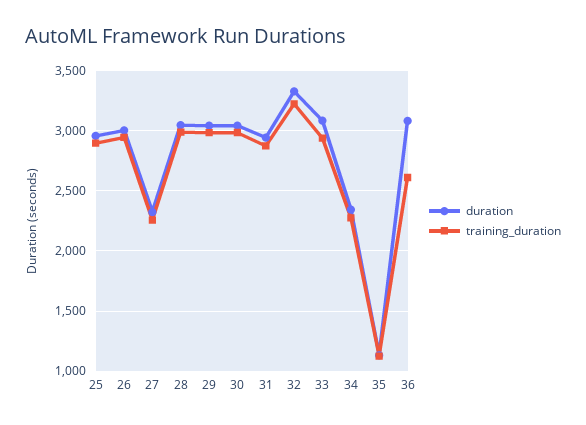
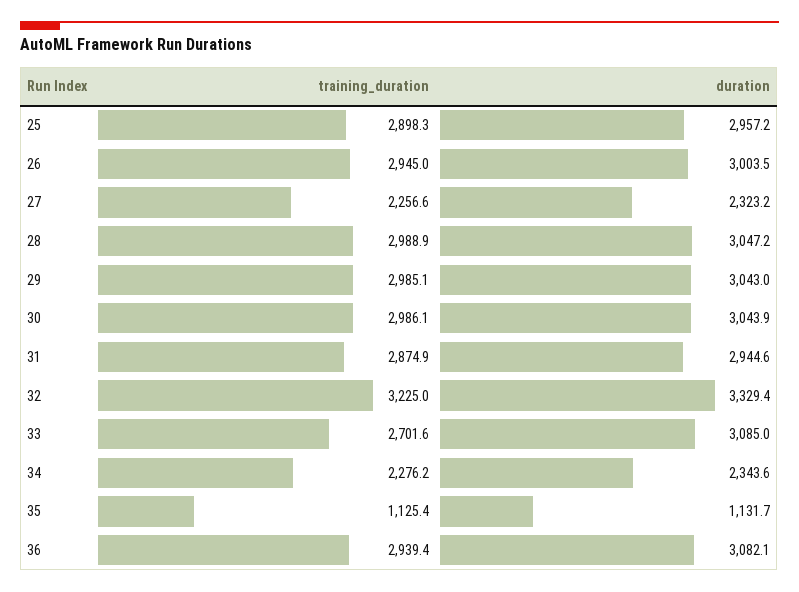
training_duration, 33: 2950 -> 2701.6
training_duration, 36: 2600 -> 2939.4

